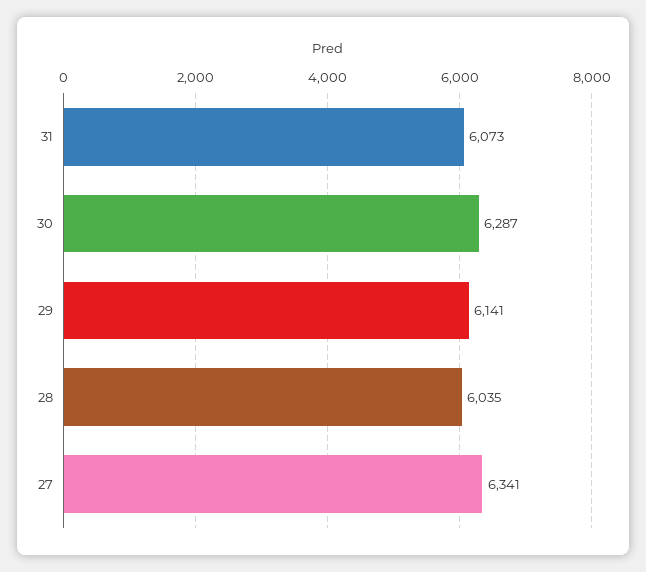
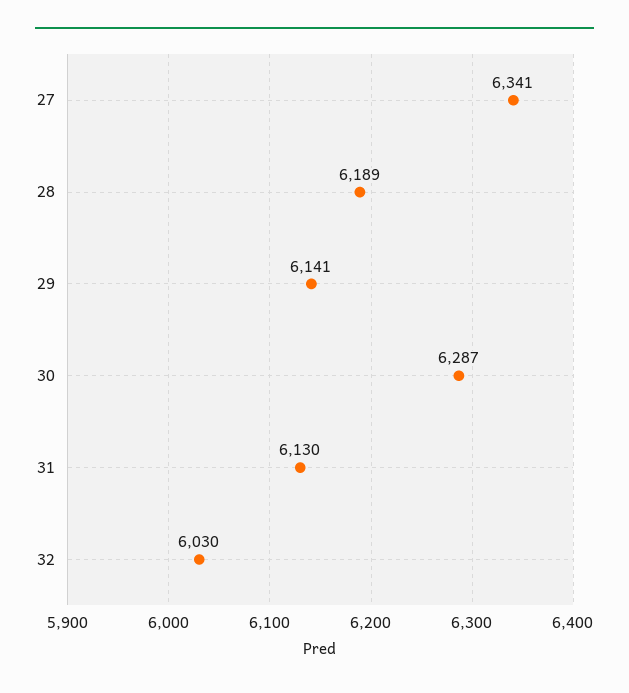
31: 6073 -> 6130
28: 6035 -> 6189
32: none -> 6030

